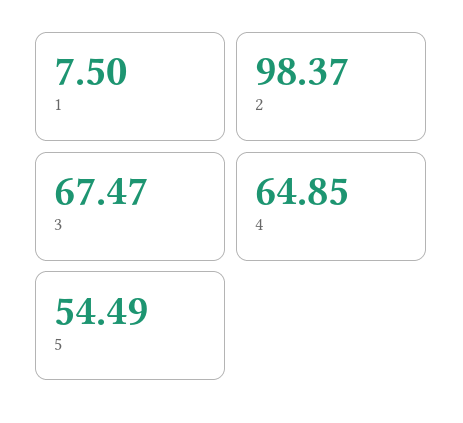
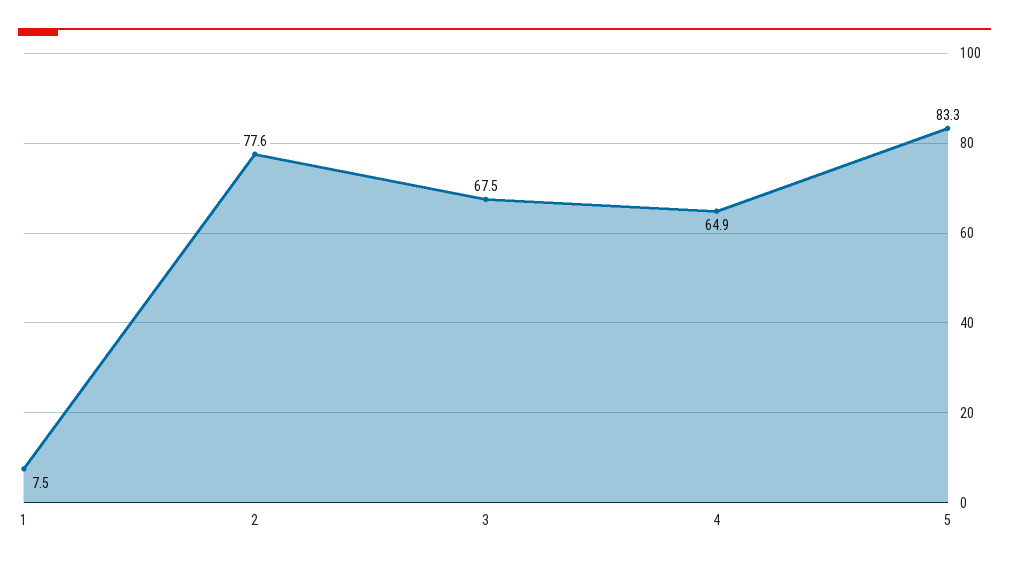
2: 98.37 -> 77.6
5: 54.49 -> 83.3

